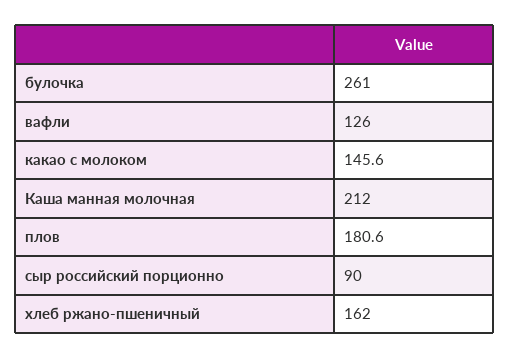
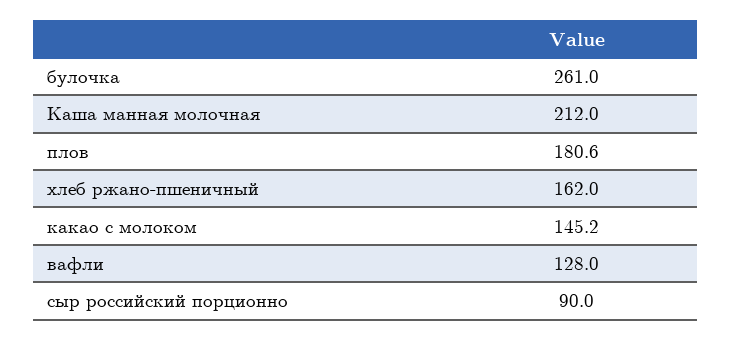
вафли: 126 -> 128
какао с молоком: 145.6 -> 145.2

